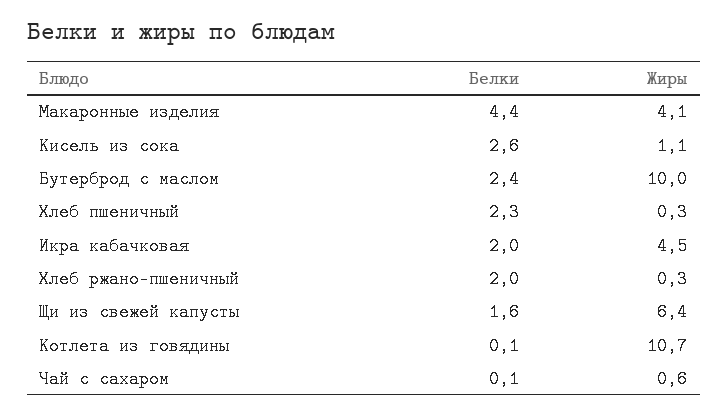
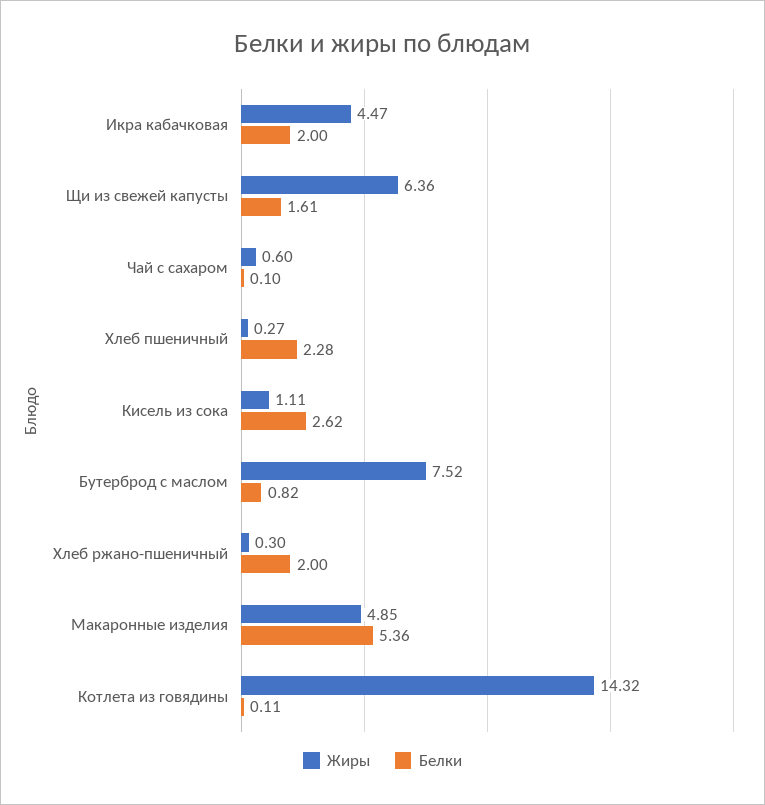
Белки, Макаронные изделия: 4.4 -> 5.36
Жиры, Макаронные изделия: 4.1 -> 4.85
Белки, Бутерброд с маслом: 2.4 -> 0.82
Жиры, Бутерброд с маслом: 10 -> 7.52
Жиры, Котлета из говядины: 10.7 -> 14.32

